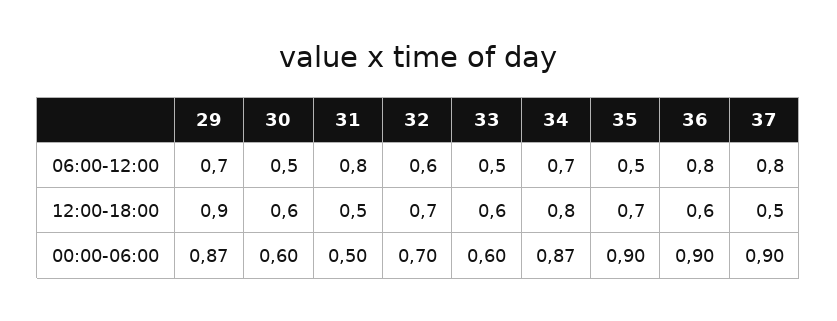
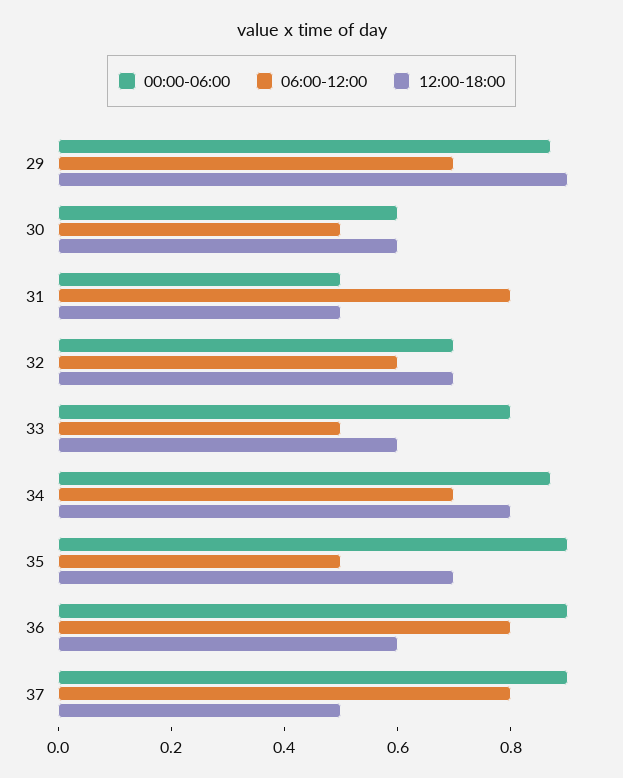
00:00-06:00, 33: 0.6 -> 0.8

